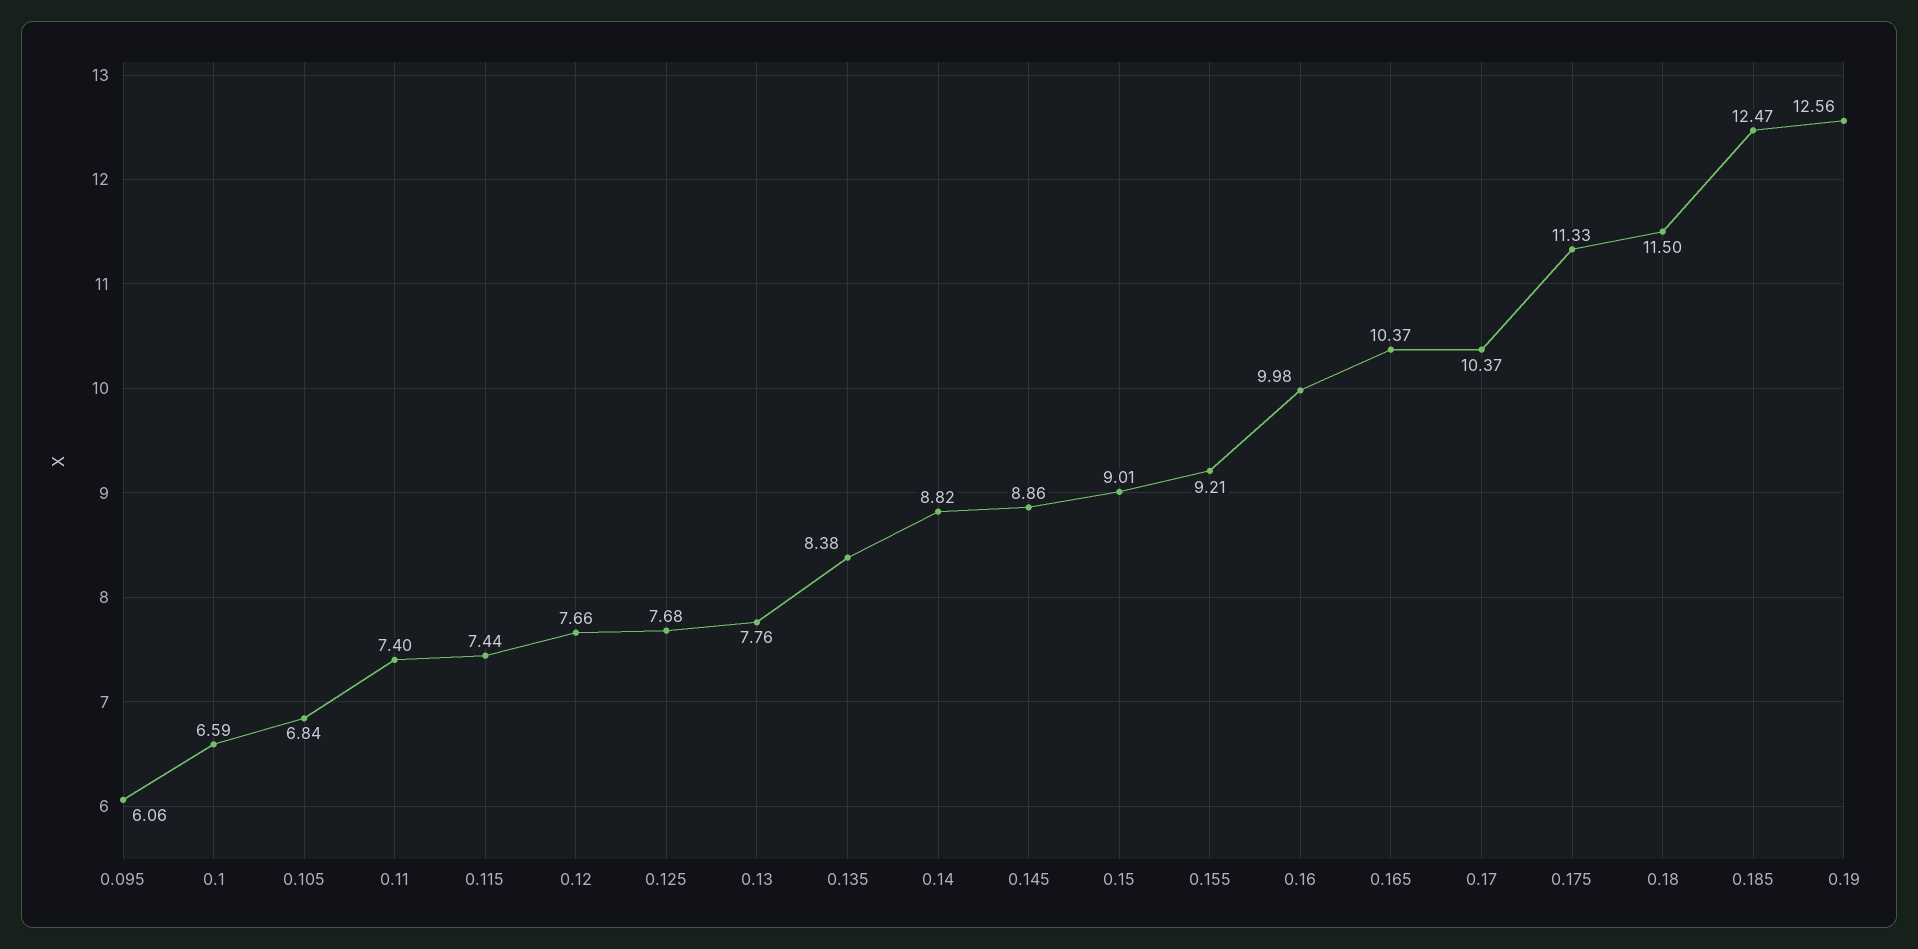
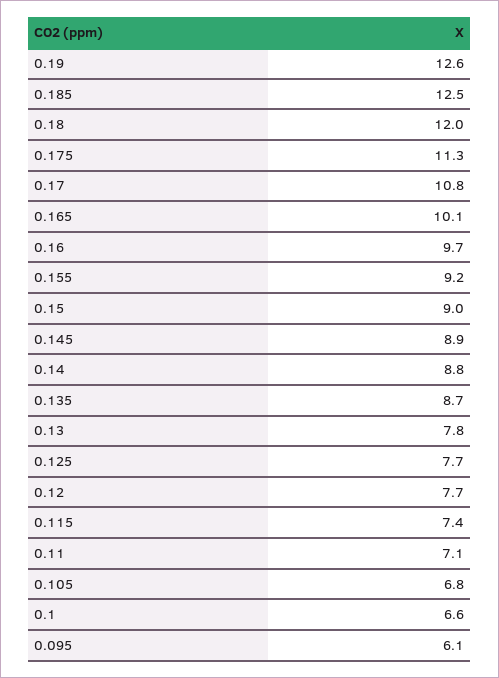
0.11: 7.4 -> 7.1
0.135: 8.38 -> 8.7
0.16: 9.98 -> 9.7
0.165: 10.37 -> 10.1
0.17: 10.37 -> 10.8
0.18: 11.5 -> 12

